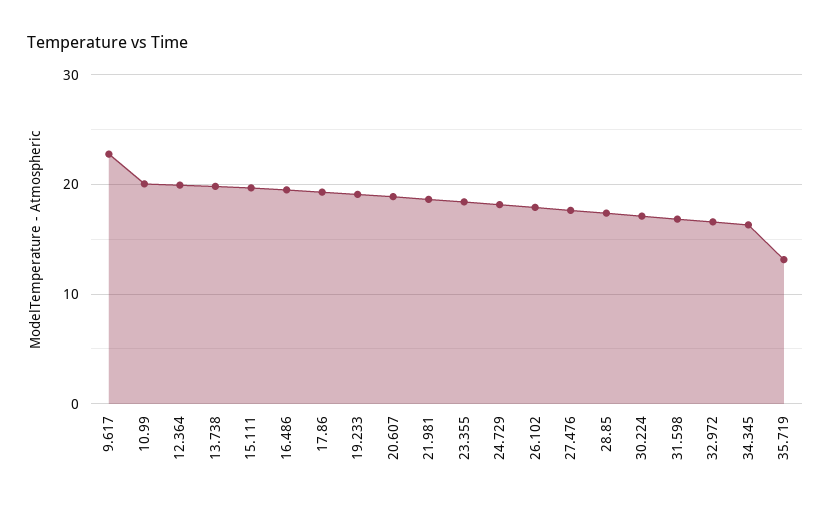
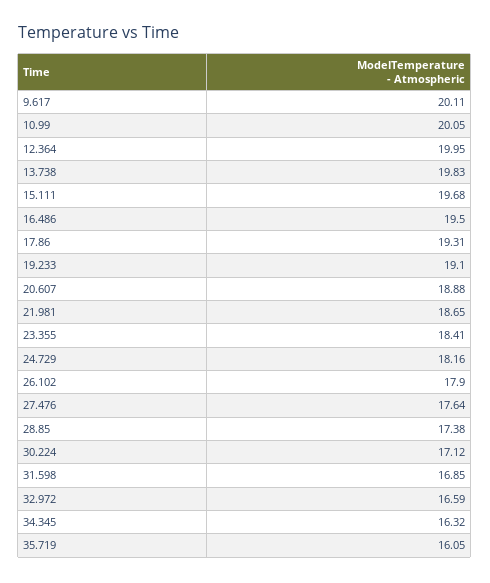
9.617: 23 -> 20.11
35.719: 13 -> 16.05

